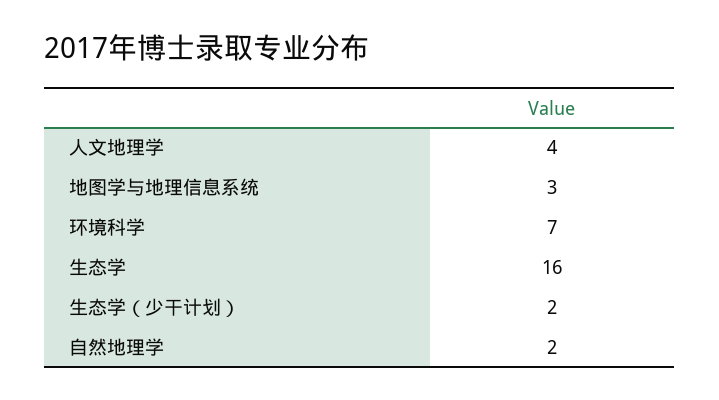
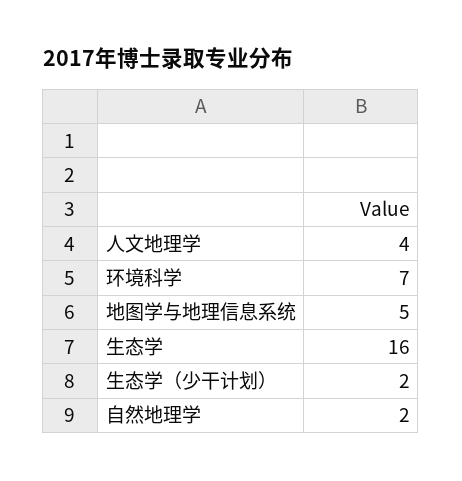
地图学与地理信息系统: 3 -> 5

